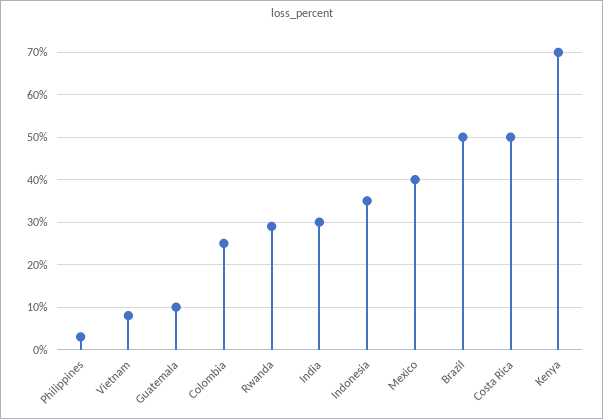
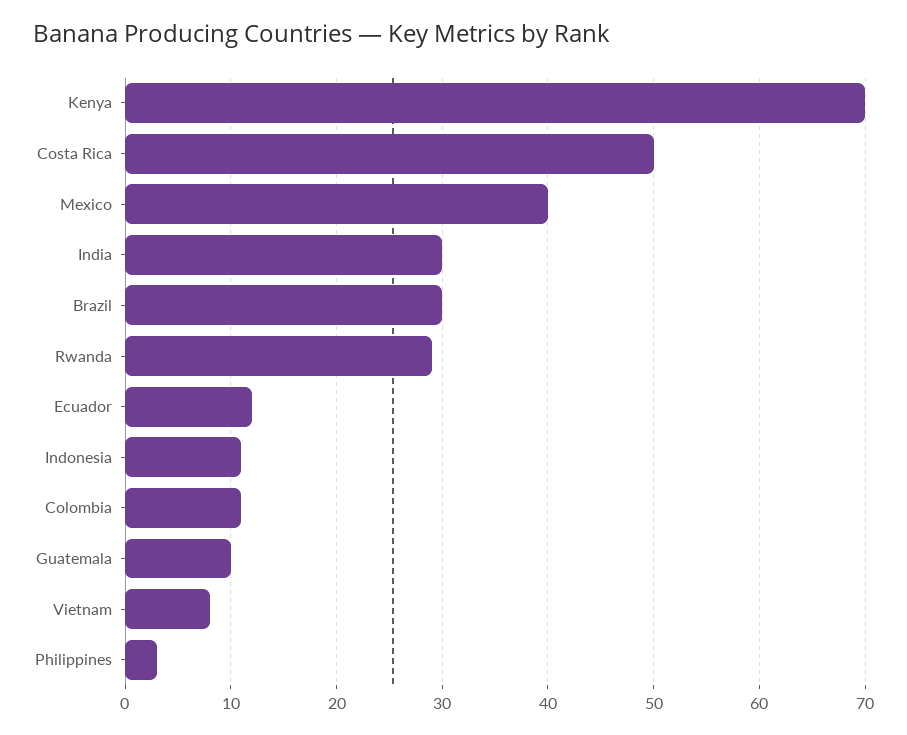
Colombia: 25 -> 11
Indonesia: 35 -> 11
Brazil: 50 -> 30
Ecuador: none -> 12

